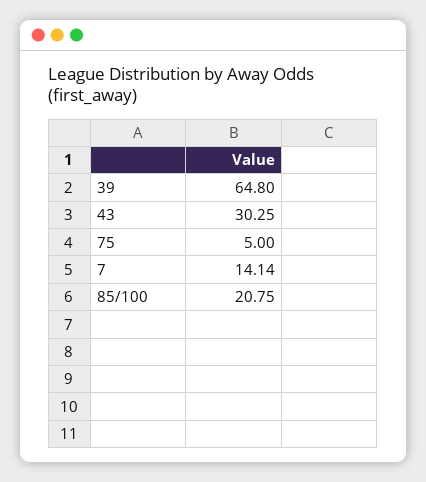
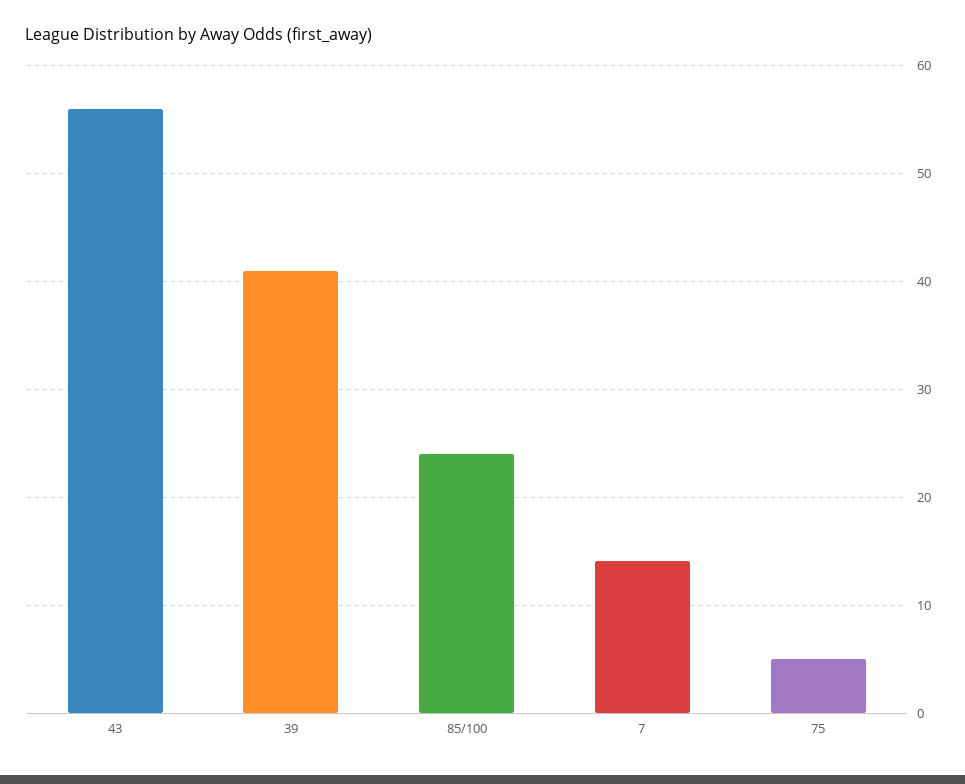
39: 64.8 -> 41
43: 30.25 -> 56
85/100: 20.75 -> 24

